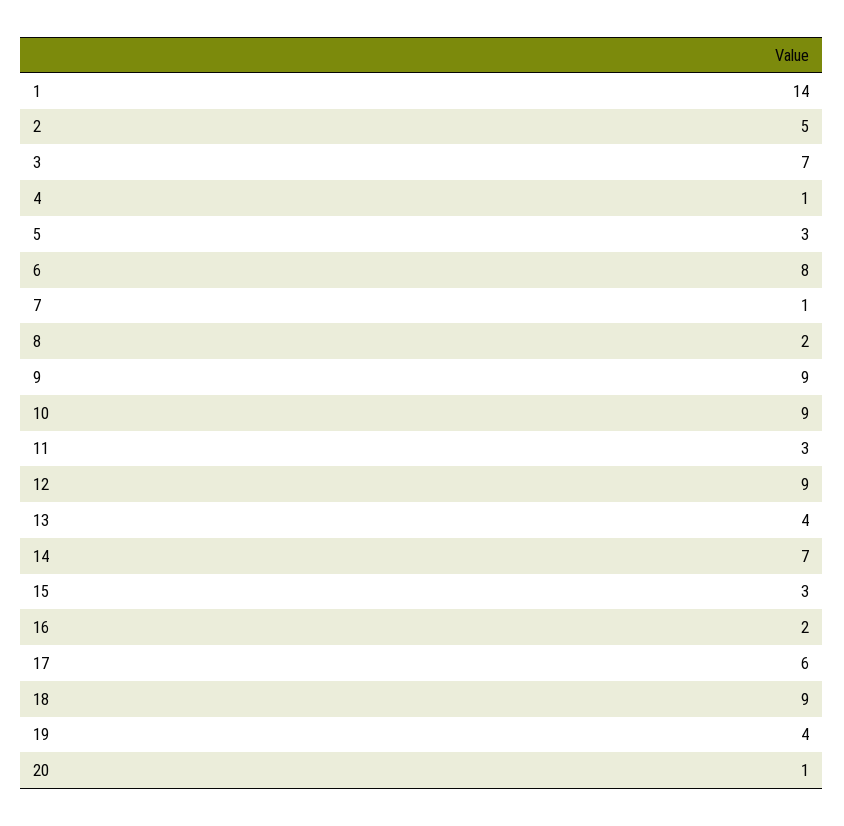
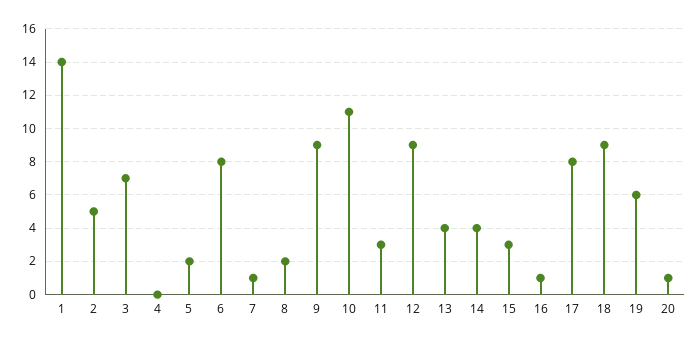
4: 1 -> 0
5: 3 -> 2
10: 9 -> 11
14: 7 -> 4
16: 2 -> 1
17: 6 -> 8
19: 4 -> 6

